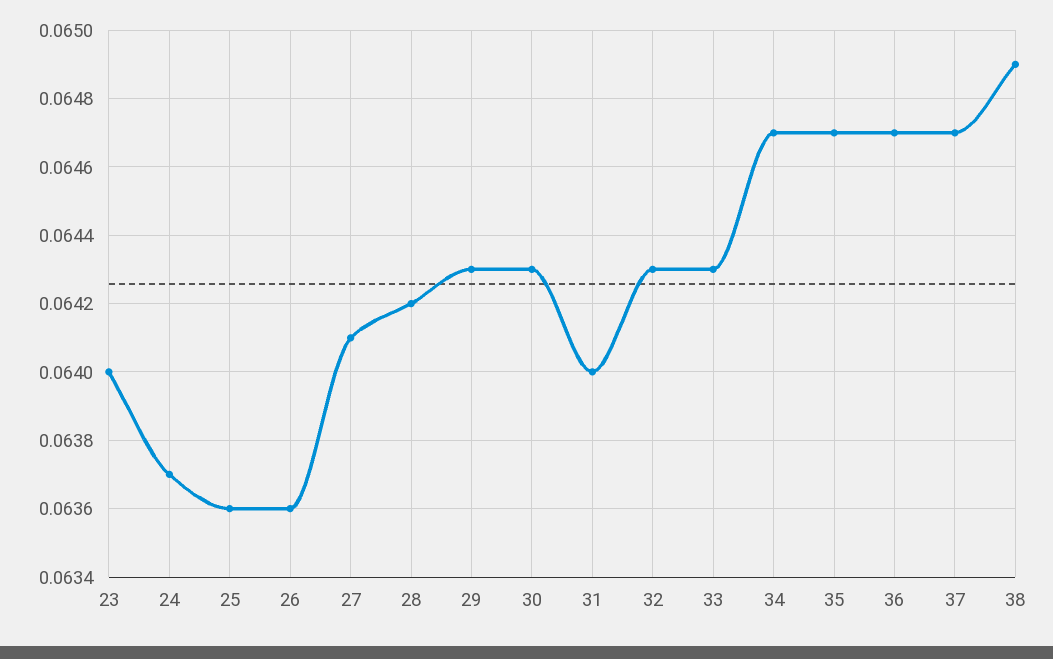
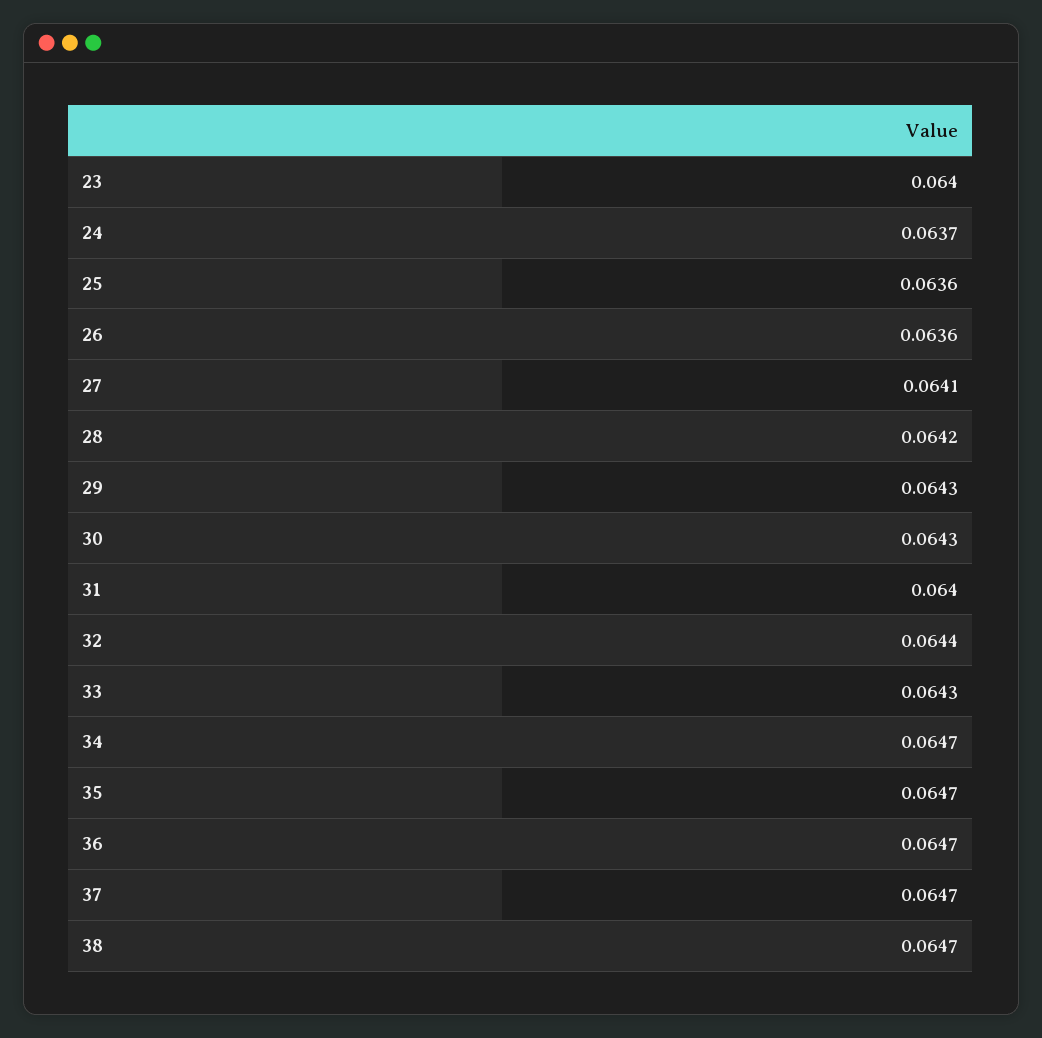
32: 0.0643 -> 0.0644
38: 0.0649 -> 0.0647

